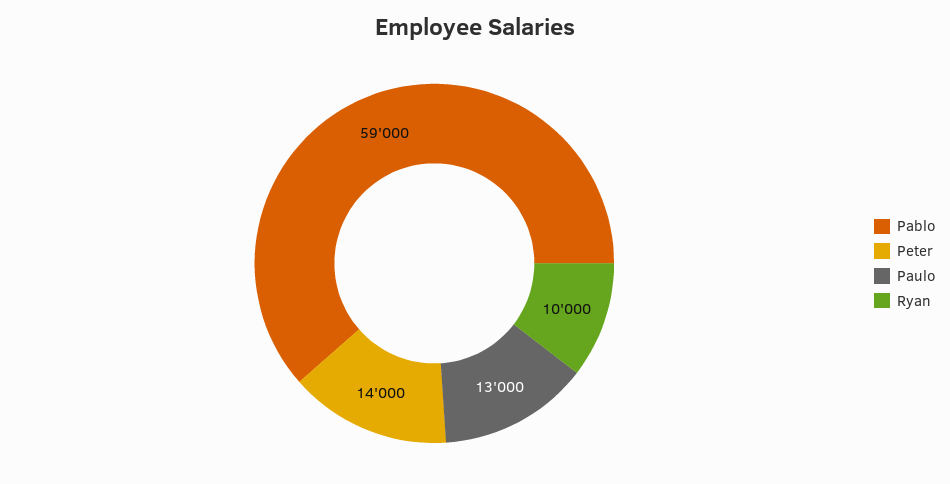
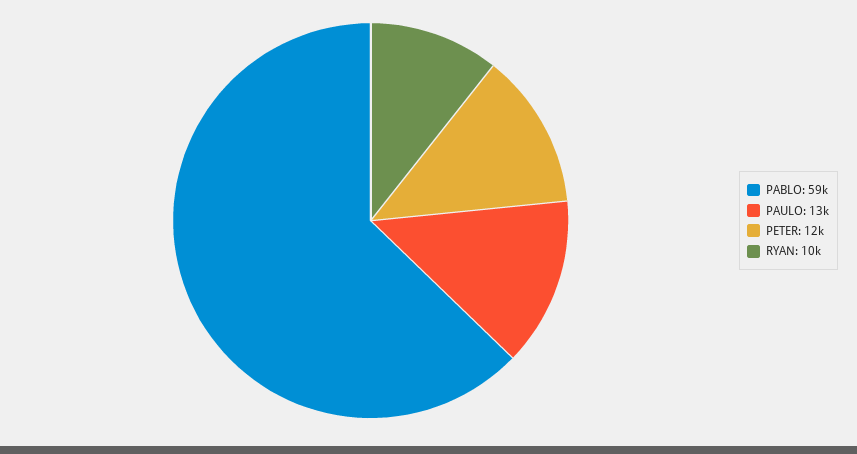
Peter: 14000 -> 12000

